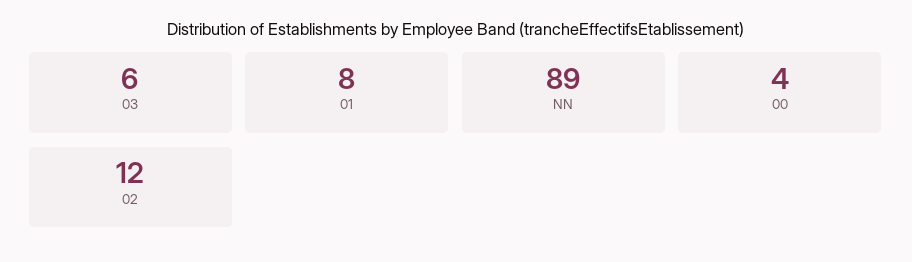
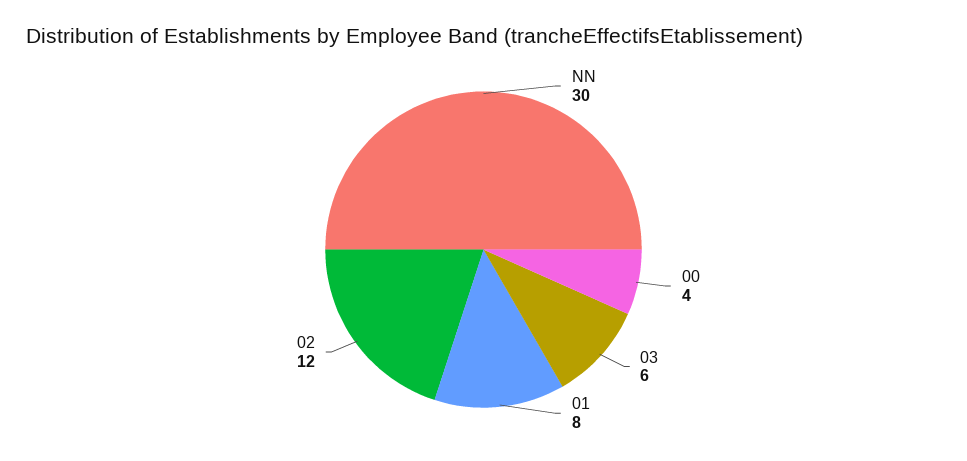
NN: 89 -> 30

